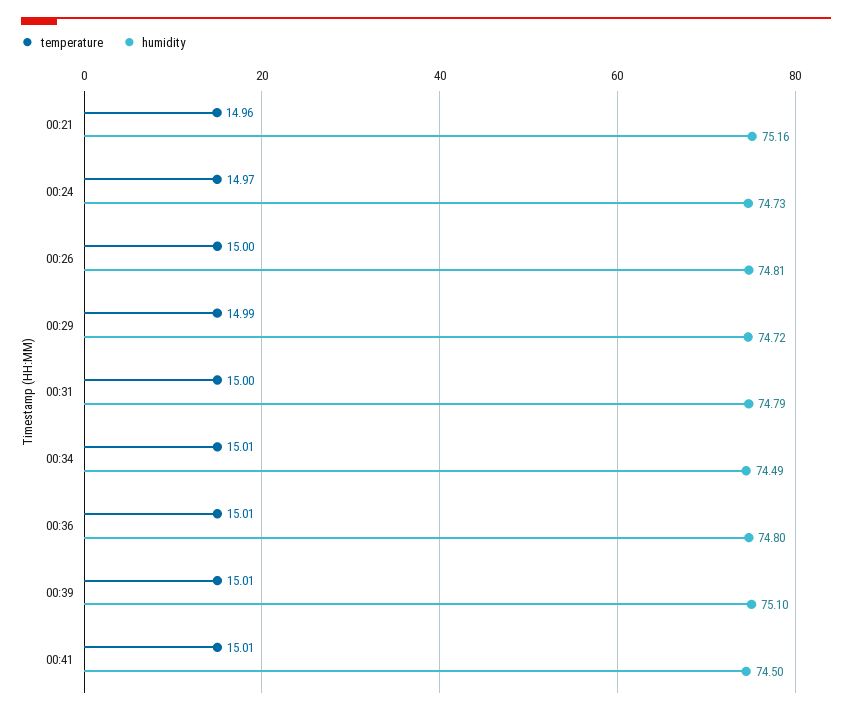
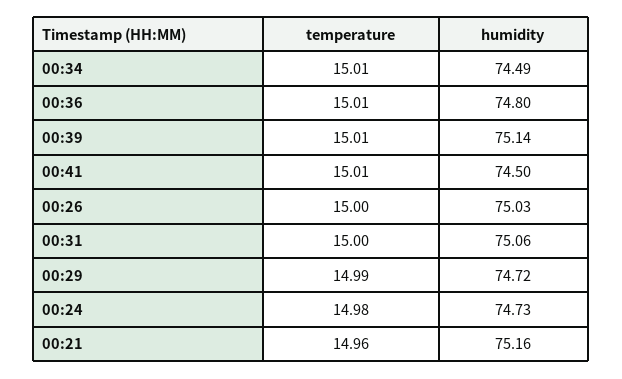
temperature, 00:24: 14.97 -> 14.98
humidity, 00:26: 74.81 -> 75.03
humidity, 00:31: 74.79 -> 75.06
humidity, 00:39: 75.1 -> 75.14

